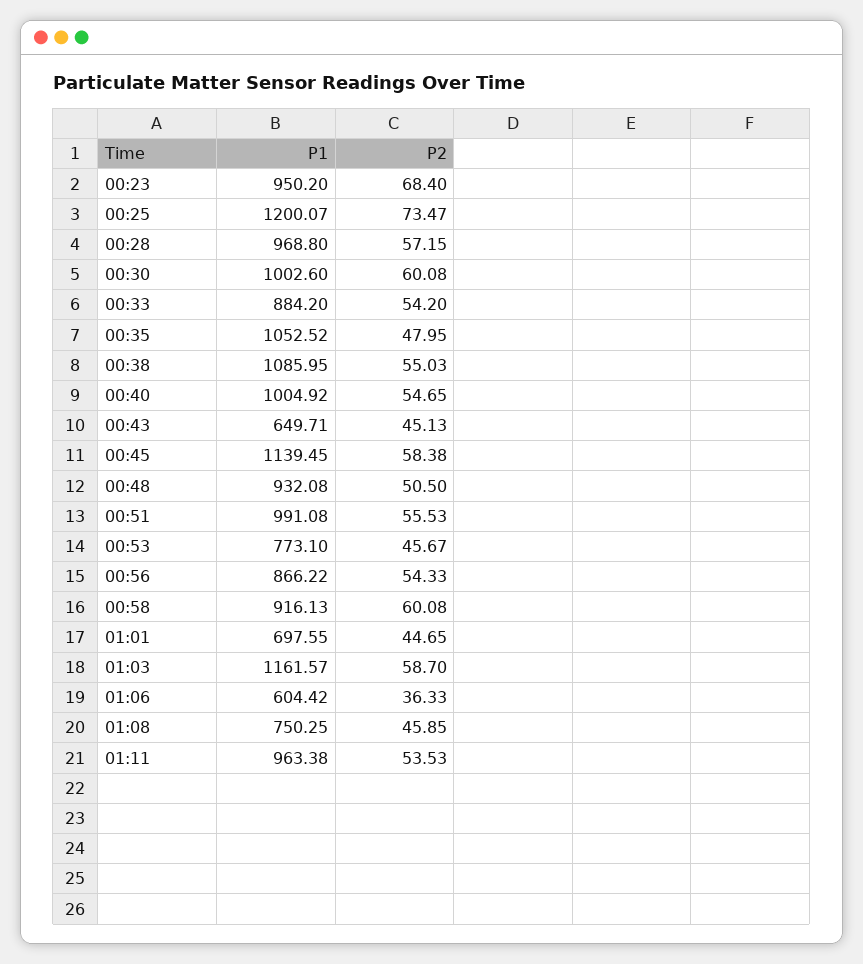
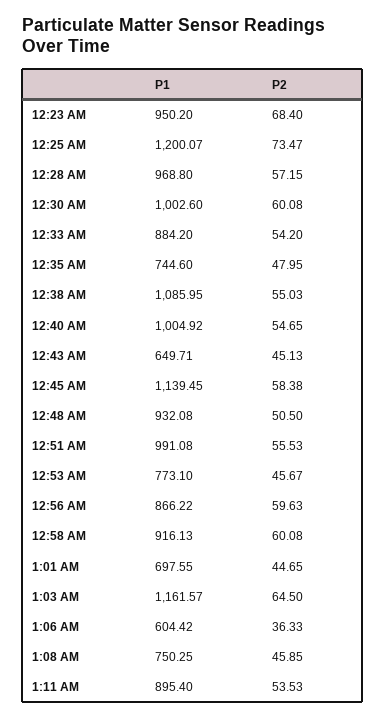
P1, 00:35: 1052.52 -> 744.6
P2, 00:56: 54.33 -> 59.63
P2, 01:03: 58.7 -> 64.5
P1, 01:11: 963.38 -> 895.4

